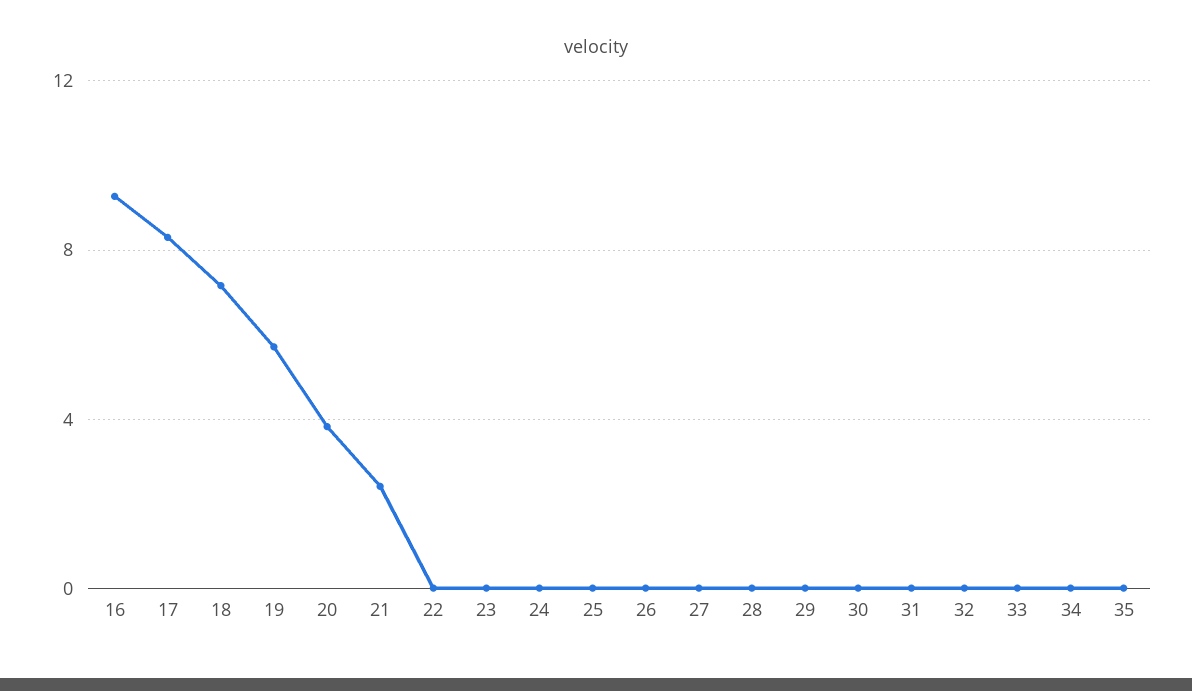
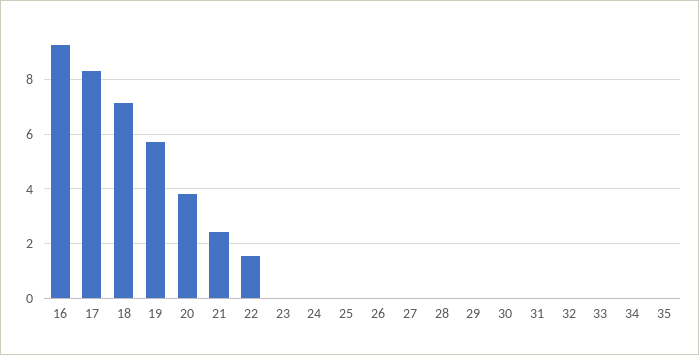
22: 0 -> 1.5

